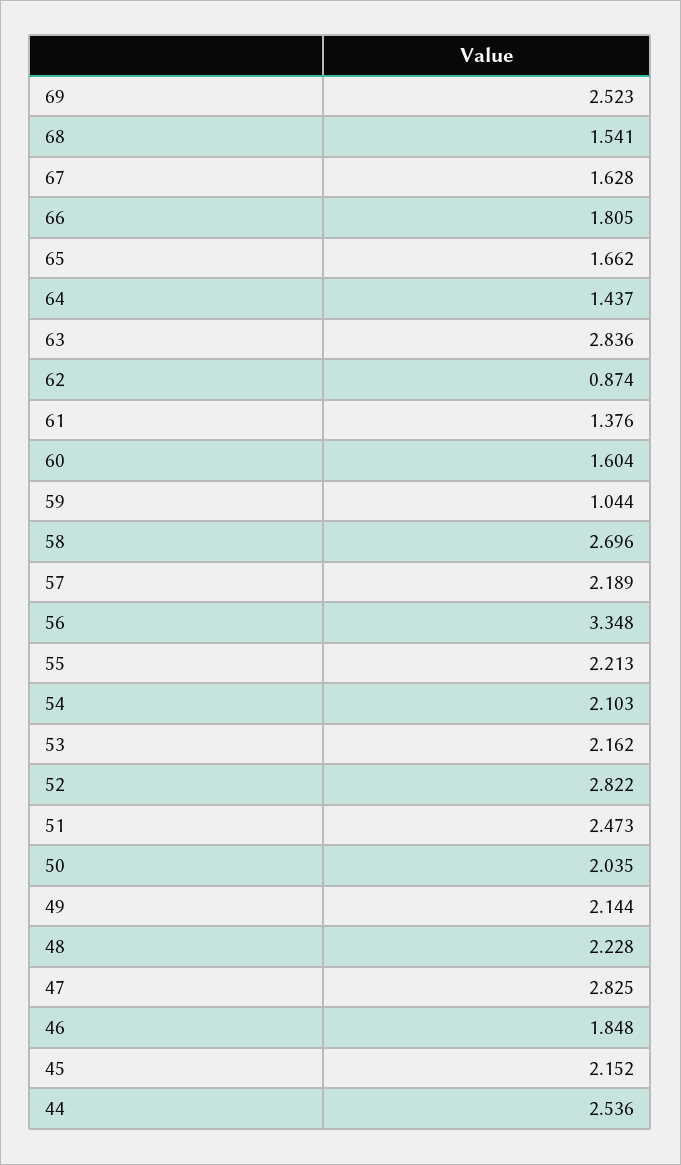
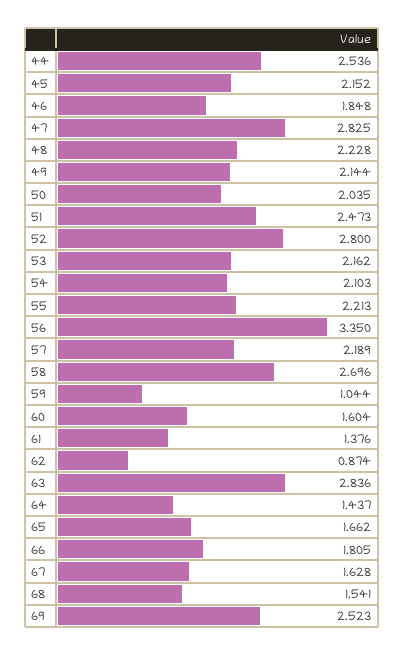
56: 3.348 -> 3.35
52: 2.822 -> 2.8

